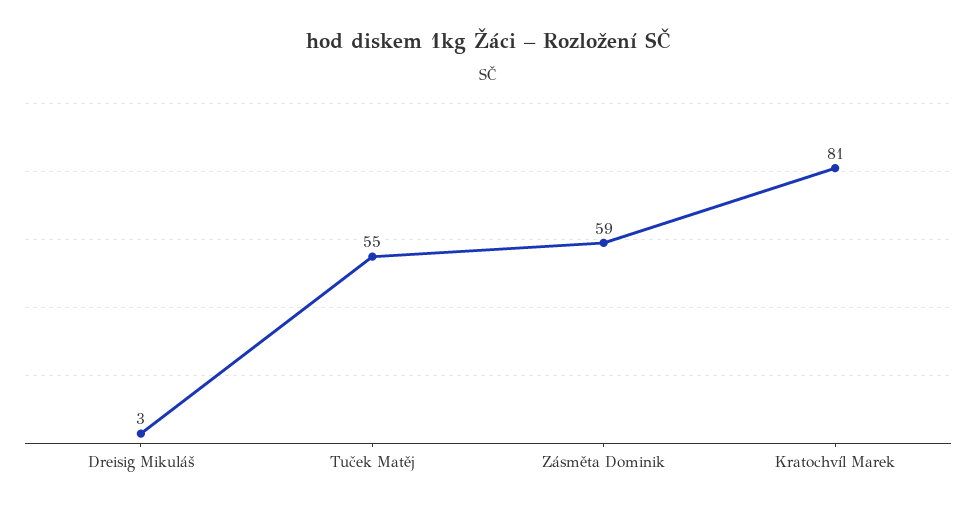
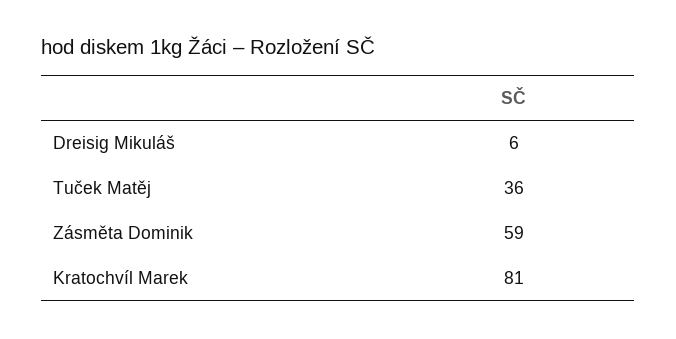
Dreisig Mikuláš: 3 -> 6
Tuček Matěj: 55 -> 36

